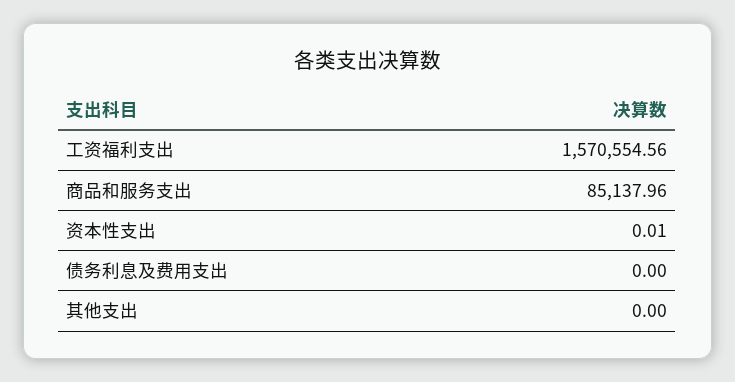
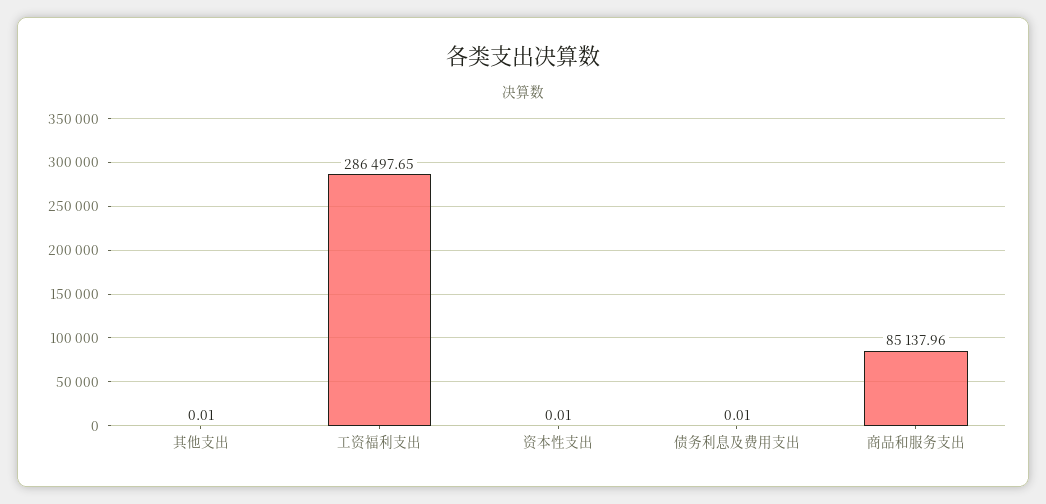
工资福利支出: 1570554.56 -> 286497.65
债务利息及费用支出: 0 -> 0.01
其他支出: 0 -> 0.01

